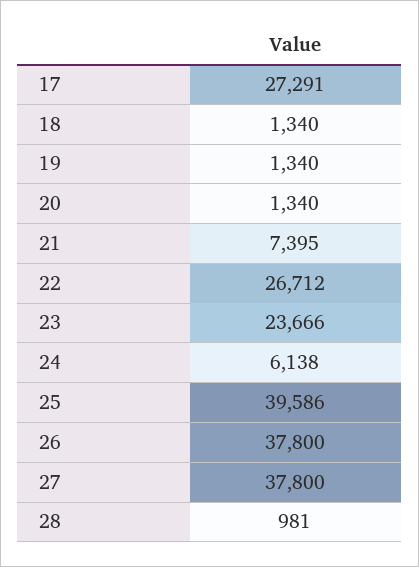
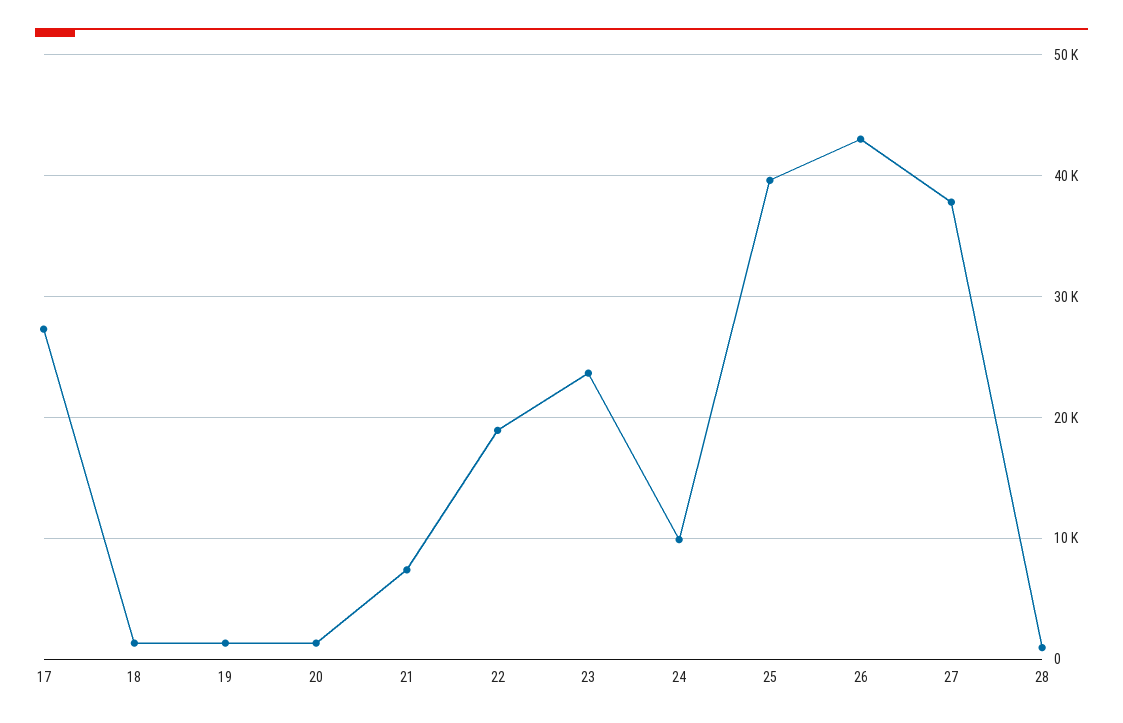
22: 26712 -> 19000
24: 6138 -> 10000
26: 37800 -> 43000

